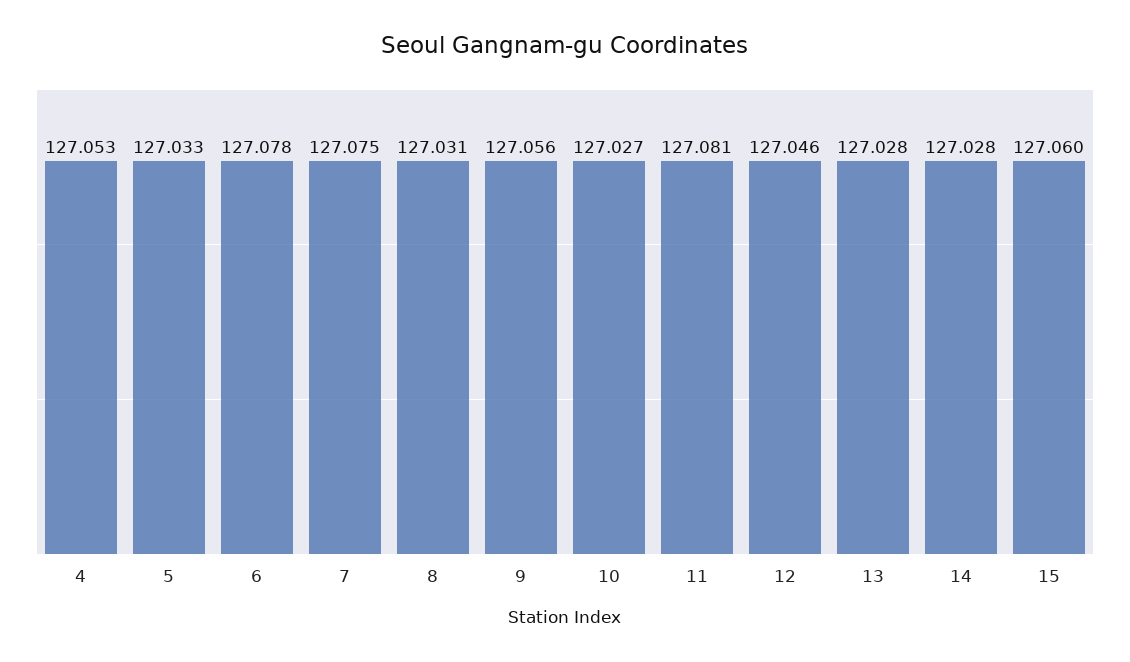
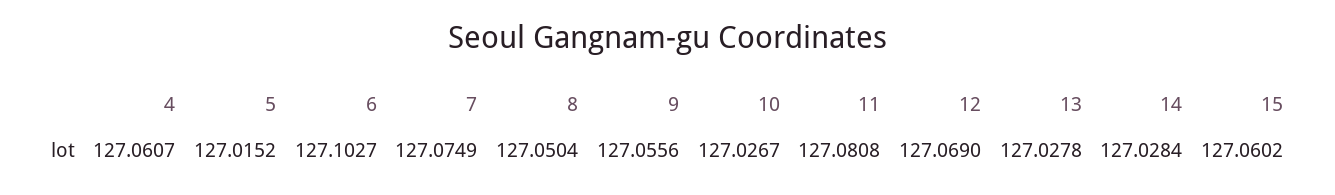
4: 127.053 -> 127.0607
5: 127.033 -> 127.0152
6: 127.078 -> 127.1027
8: 127.031 -> 127.0504
12: 127.046 -> 127.069

